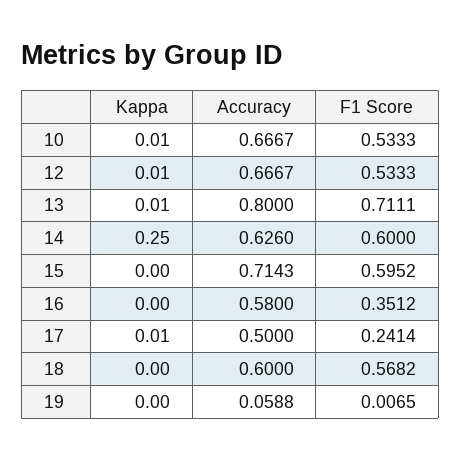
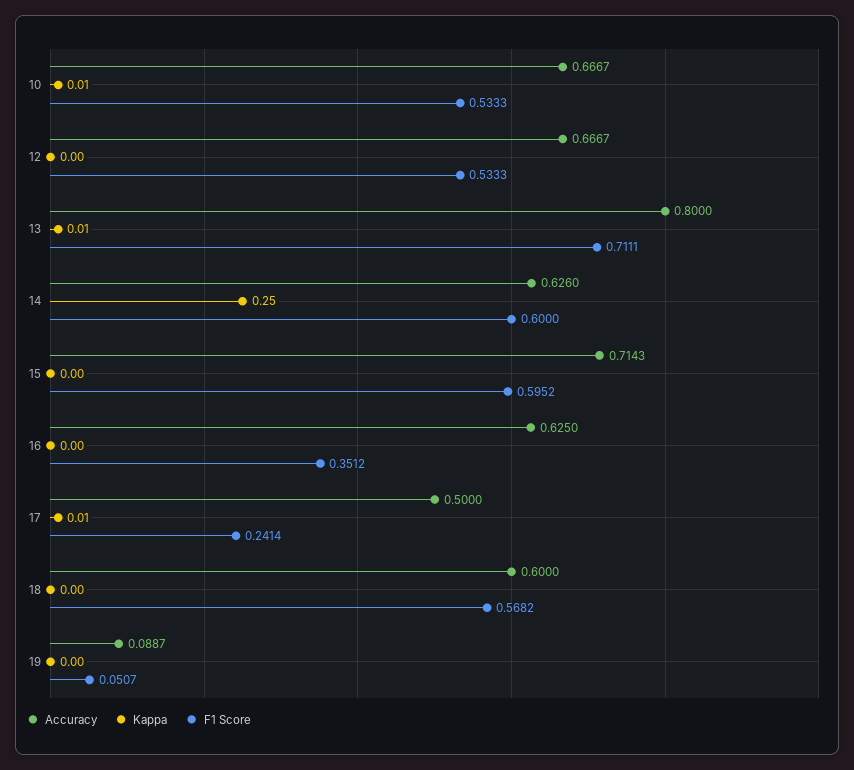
Kappa, 12: 0.01 -> 0
Accuracy, 16: 0.58 -> 0.625
Accuracy, 19: 0.0588 -> 0.0887
F1 Score, 19: 0.0065 -> 0.0507

